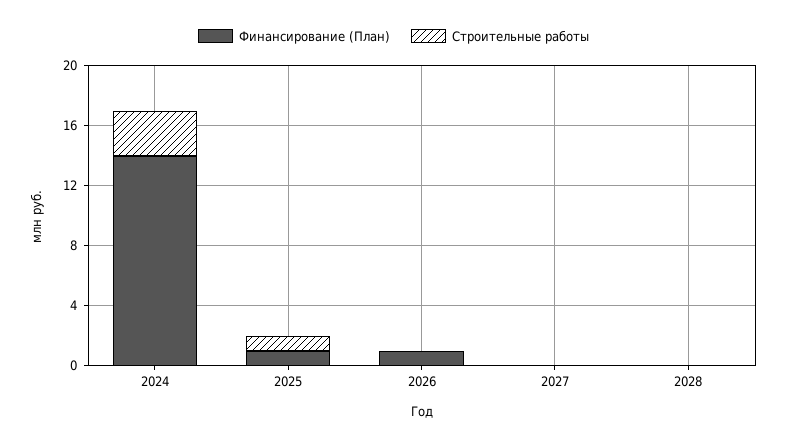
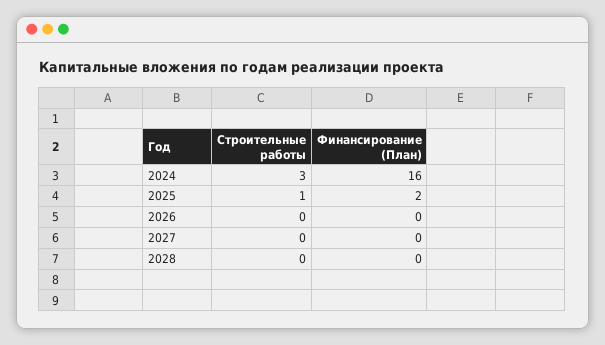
Финансирование (План), 2024: 14 -> 16
Финансирование (План), 2025: 1 -> 2
Финансирование (План), 2026: 1 -> 0

